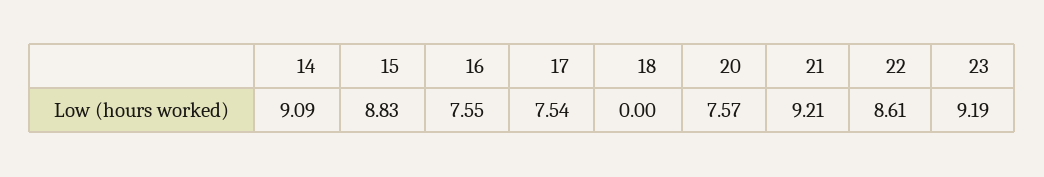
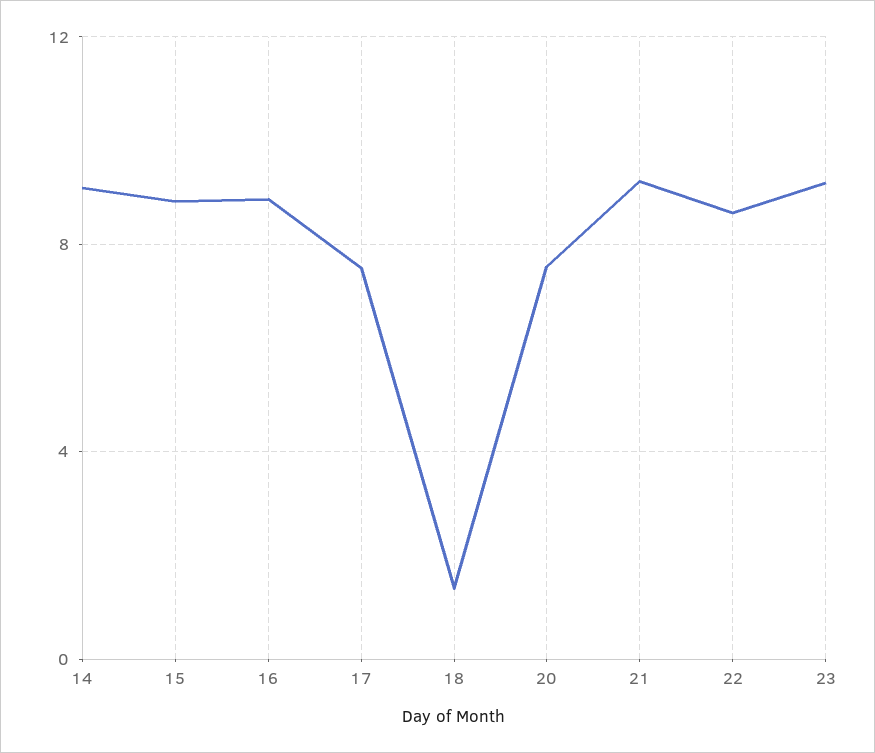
16: 7.55 -> 9
18: 0 -> 1.5

